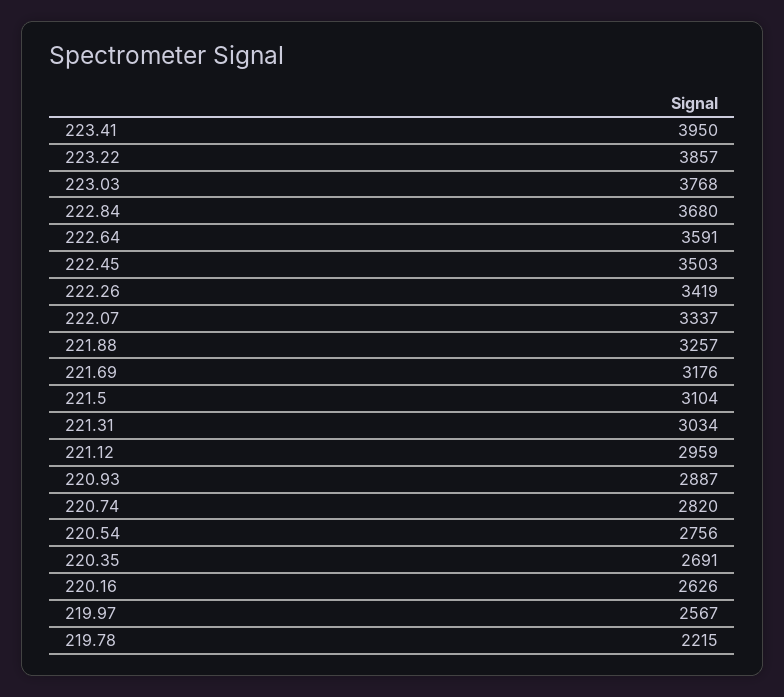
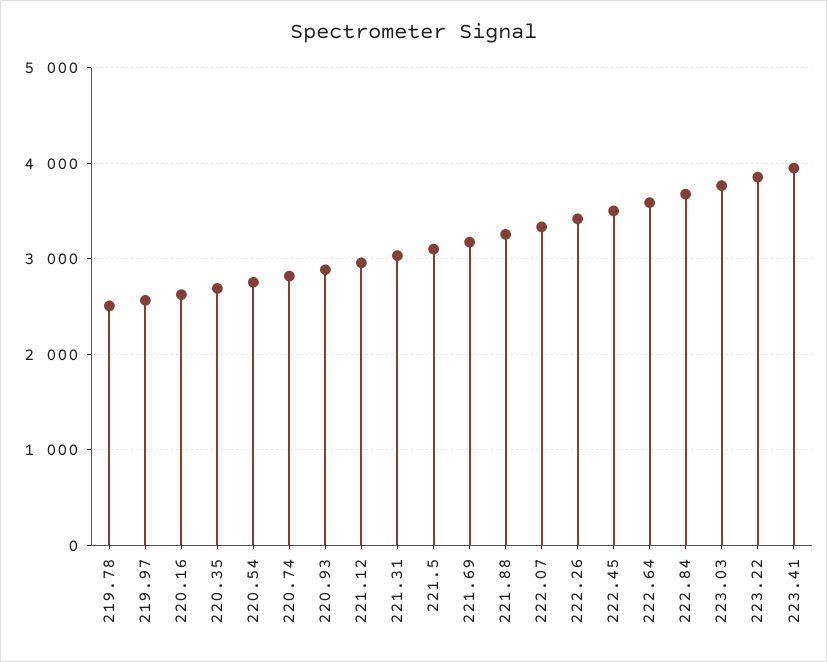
219.78: 2215 -> 2500

